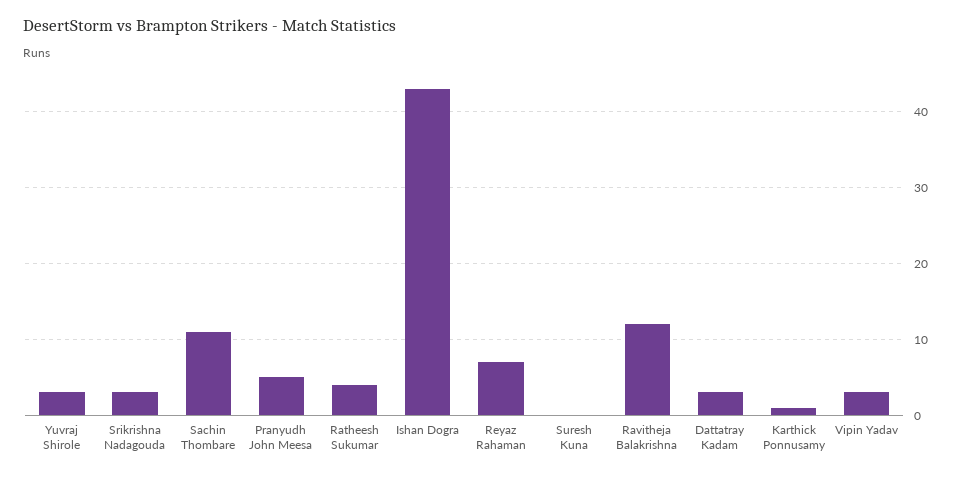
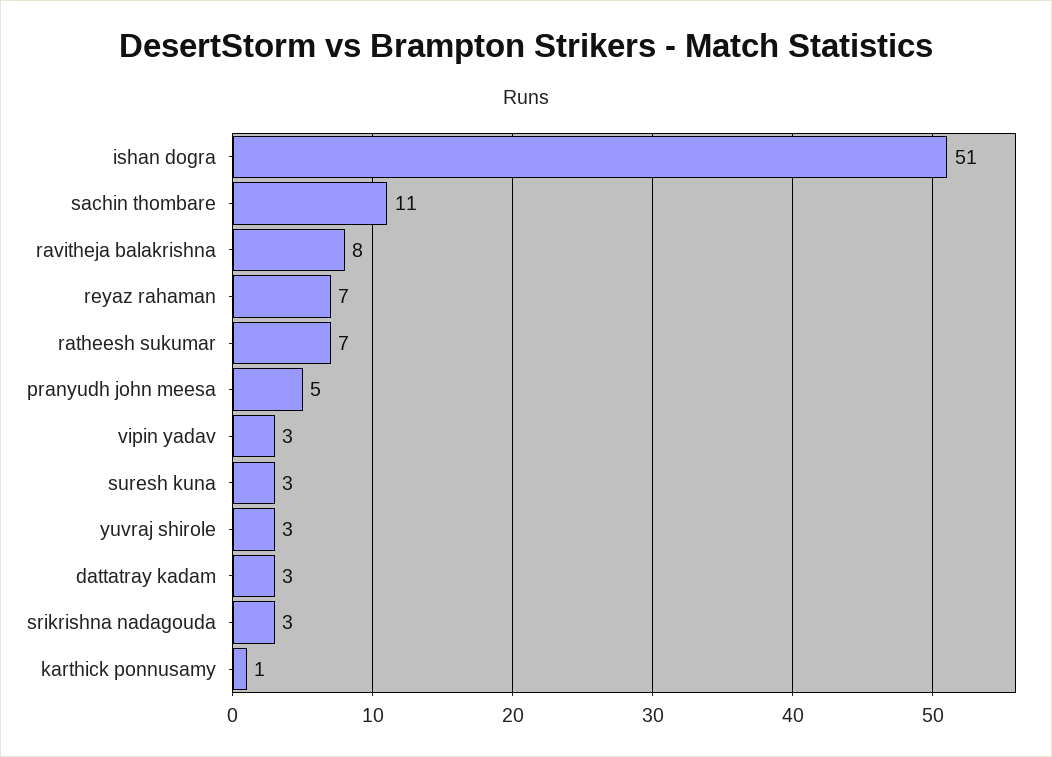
Ratheesh Sukumar: 4 -> 7
Ishan Dogra: 43 -> 51
Suresh Kuna: 0 -> 3
Ravitheja Balakrishna: 12 -> 8

